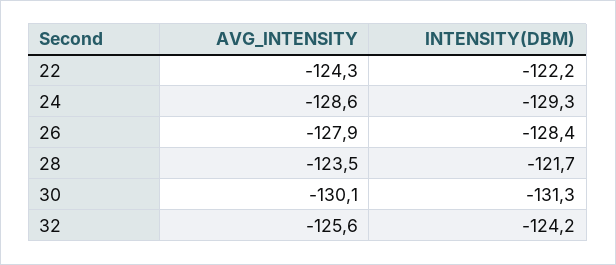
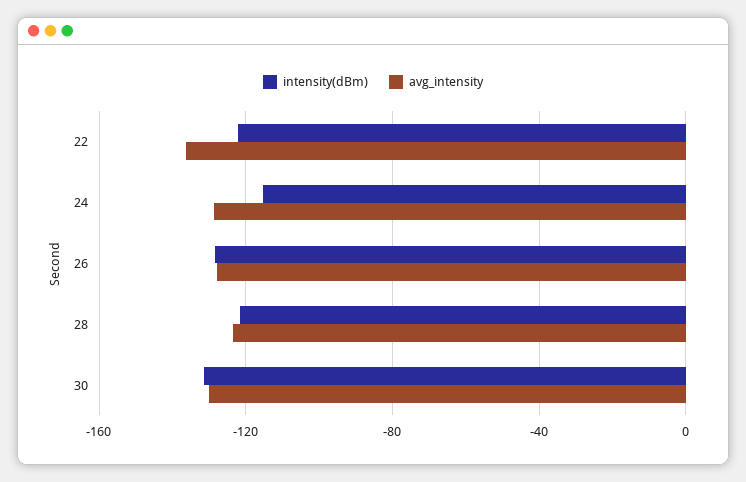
AVG_INTENSITY, 22: -124.3 -> -135
INTENSITY(DBM), 24: -129.3 -> -115
AVG_INTENSITY, 32: -125.6 -> none
INTENSITY(DBM), 32: -124.2 -> none

